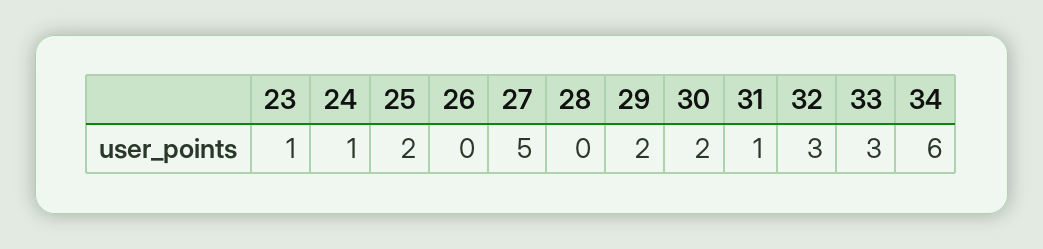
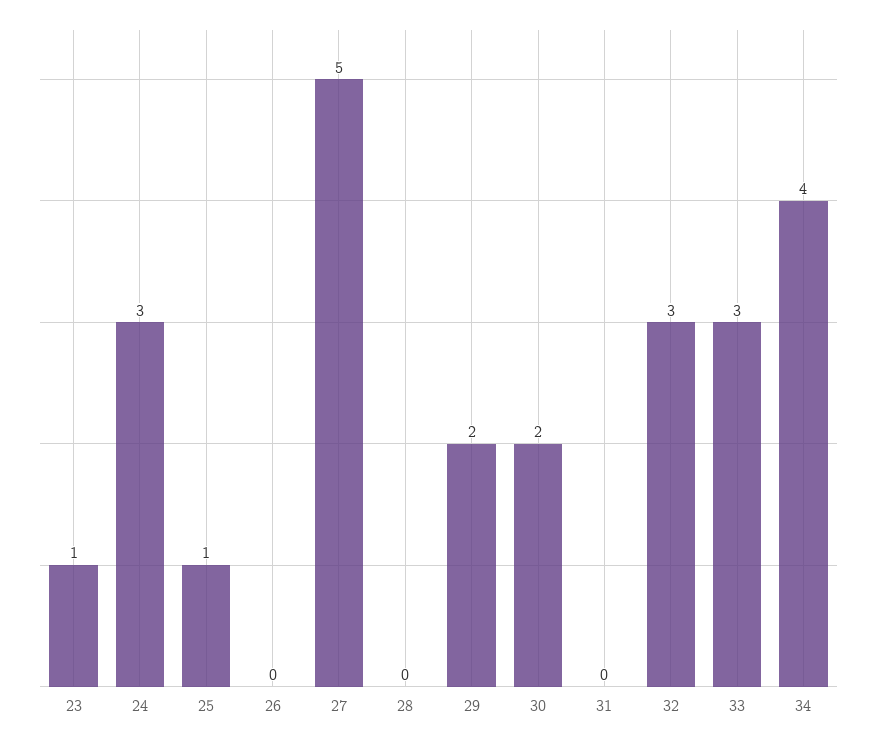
24: 1 -> 3
25: 2 -> 1
31: 1 -> 0
34: 6 -> 4

